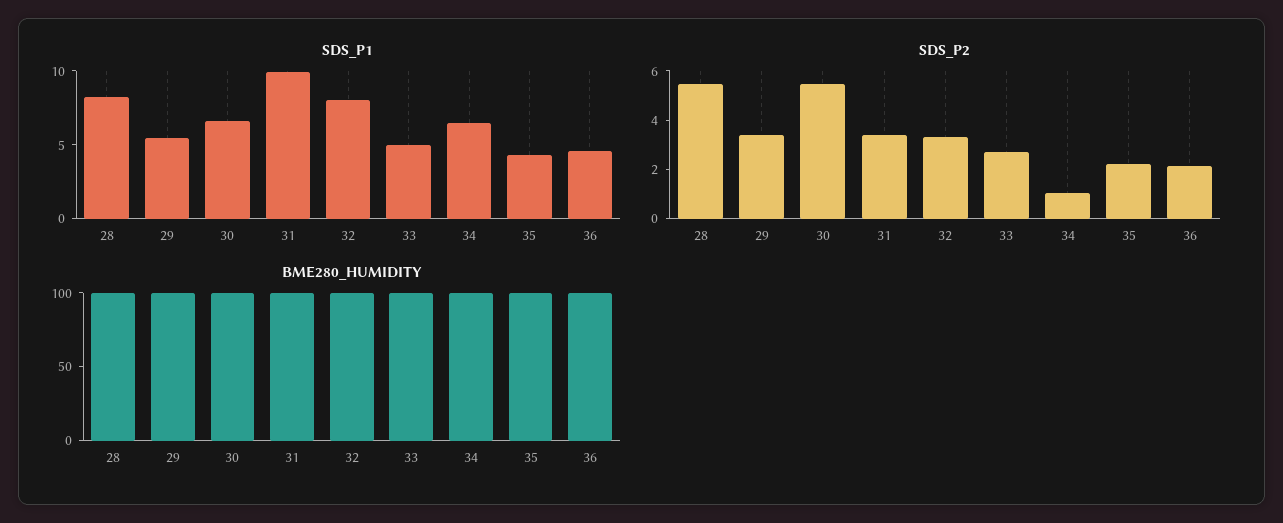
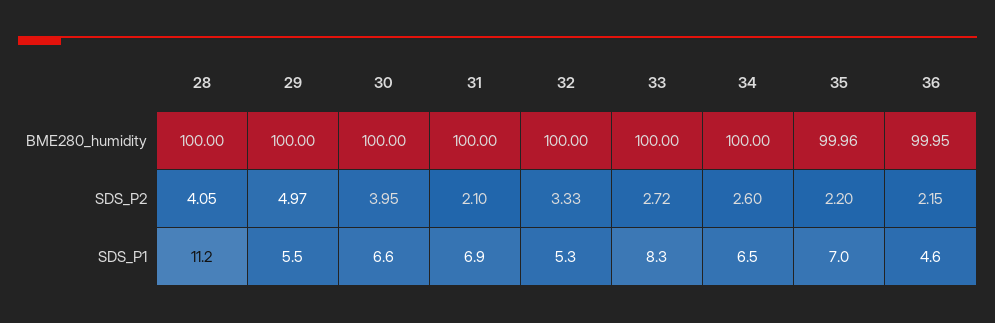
SDS_P1, 28: 8 -> 11.2
SDS_P1, 31: 10 -> 6.9
SDS_P1, 32: 8 -> 5.3
SDS_P1, 33: 5 -> 8.3
SDS_P1, 35: 4 -> 7
SDS_P2, 28: 5.5 -> 4.05
SDS_P2, 29: 3.5 -> 4.97
SDS_P2, 30: 5.5 -> 3.95
SDS_P2, 31: 3.5 -> 2.1
SDS_P2, 34: 1 -> 2.6

